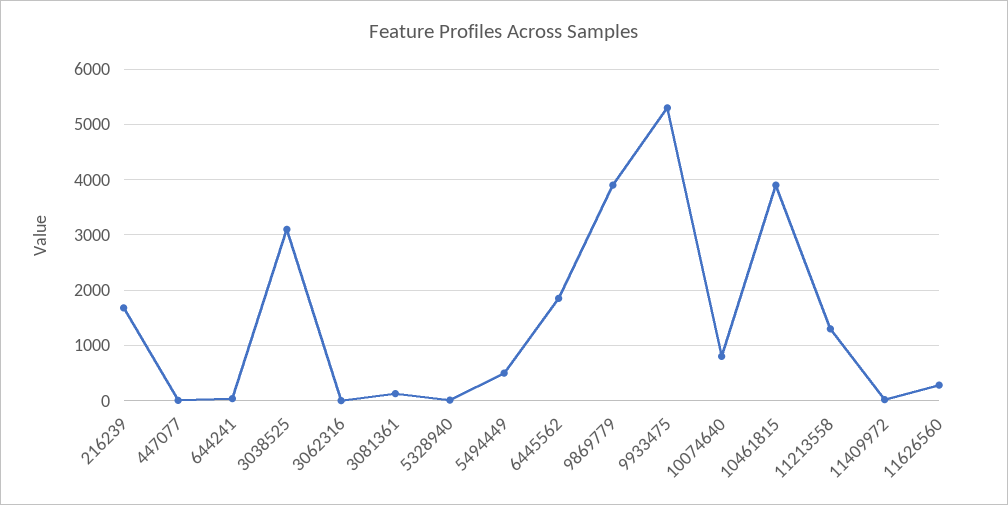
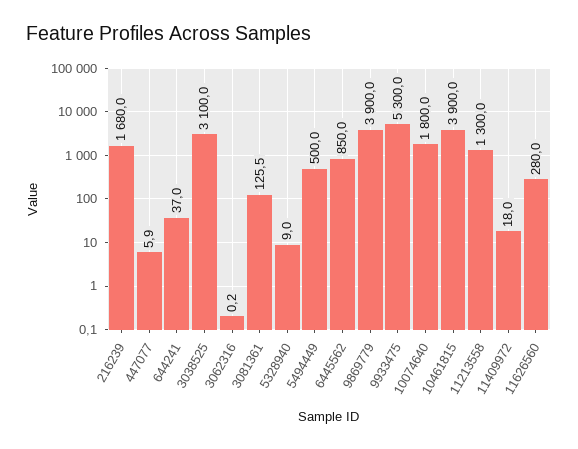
6445562: 1800 -> 850
10074640: 800 -> 1800

